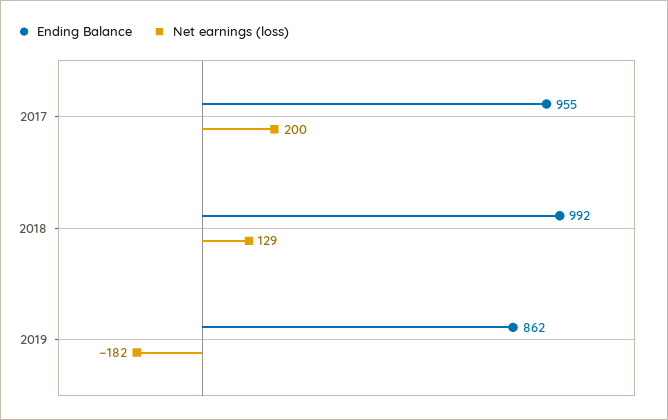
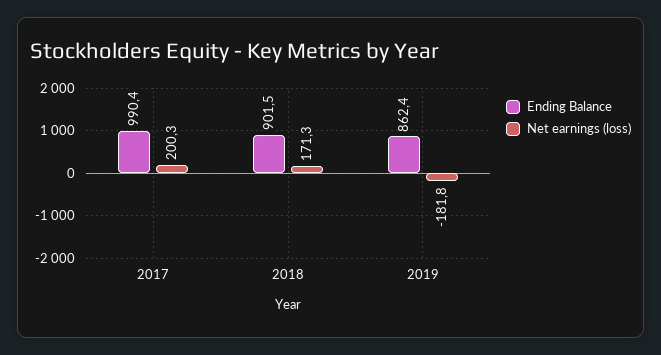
Ending Balance, 2017: 955 -> 990.4
Ending Balance, 2018: 992 -> 901.5
Net earnings (loss), 2018: 129 -> 171.3

